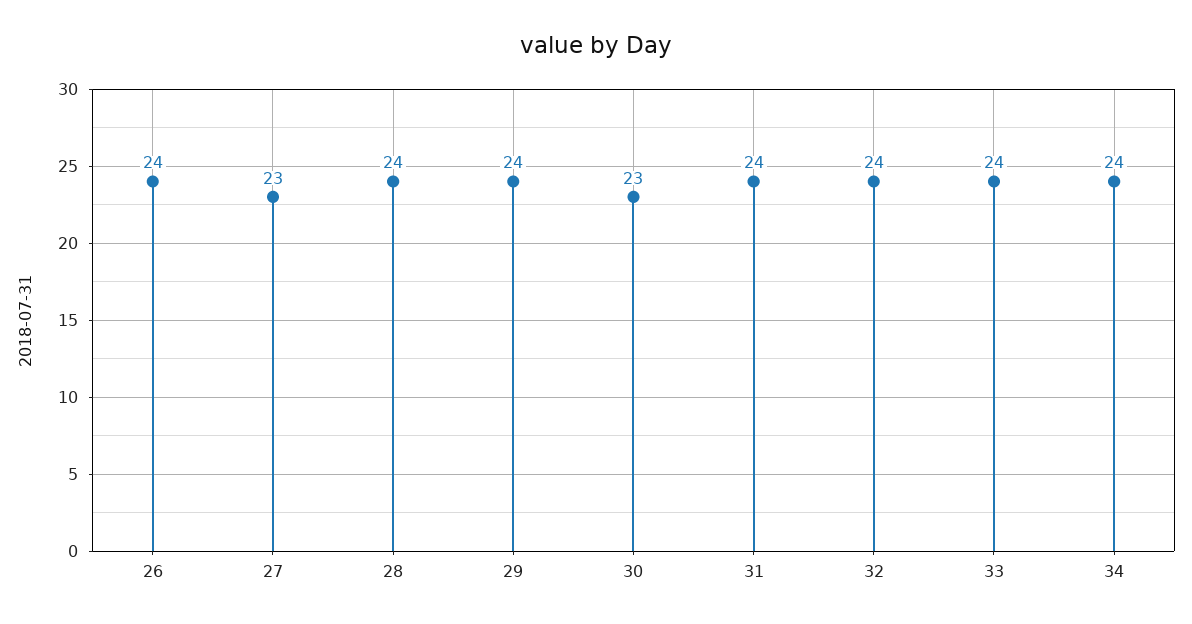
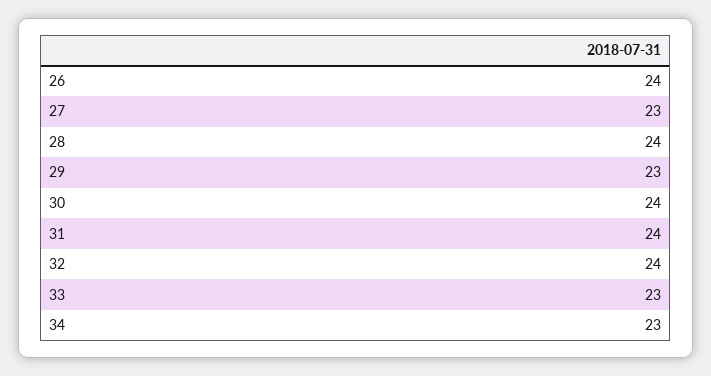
29: 24 -> 23
30: 23 -> 24
33: 24 -> 23
34: 24 -> 23

